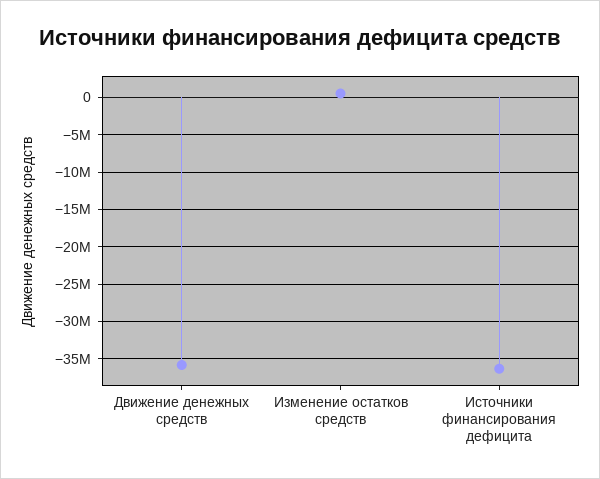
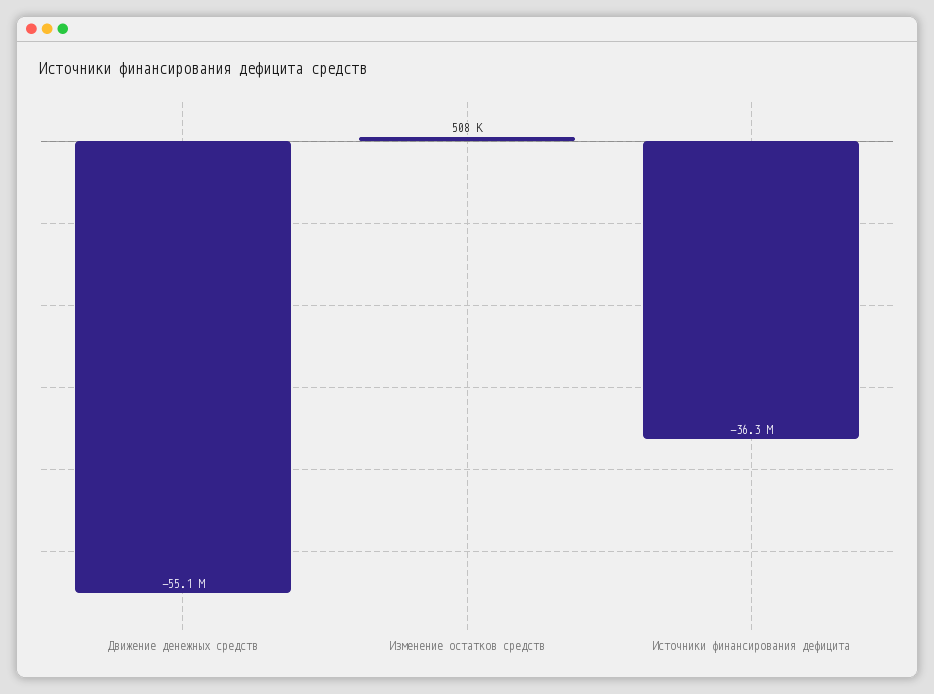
Движение денежных средств: -36000000 -> -55100000

